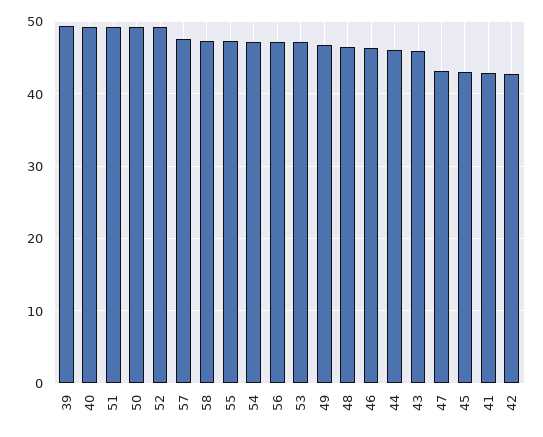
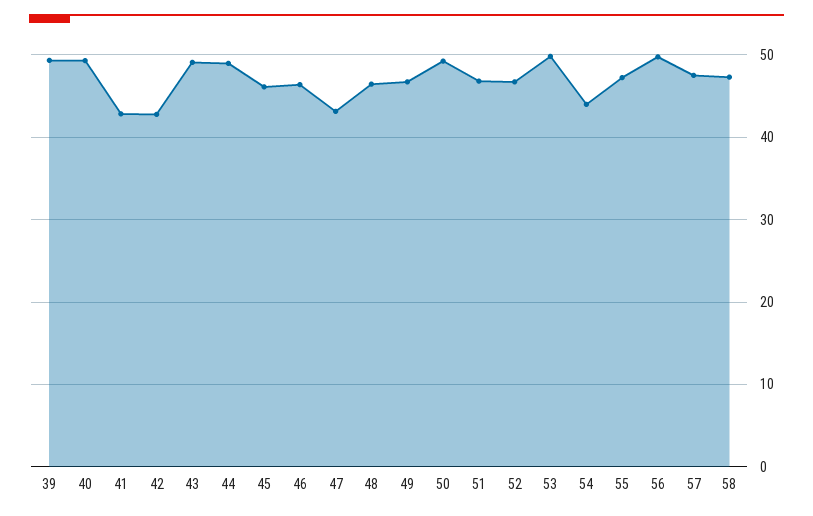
51: 49 -> 47
52: 49 -> 47
54: 47 -> 44
56: 47 -> 50
53: 47 -> 50
44: 46 -> 49
43: 46 -> 49
45: 43 -> 46

